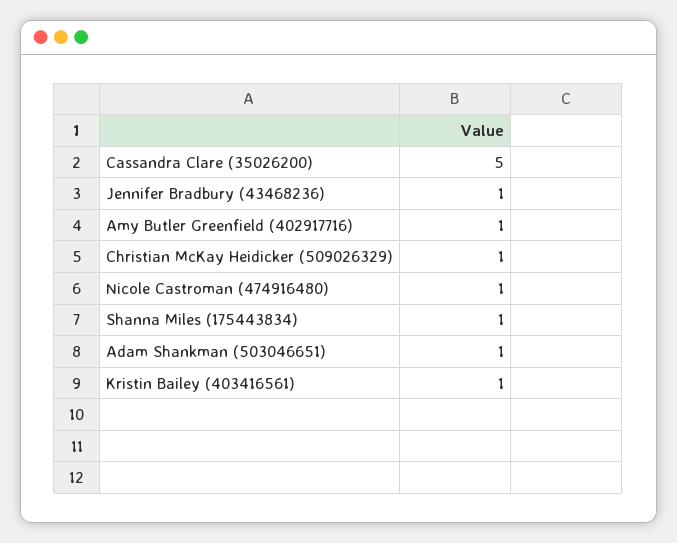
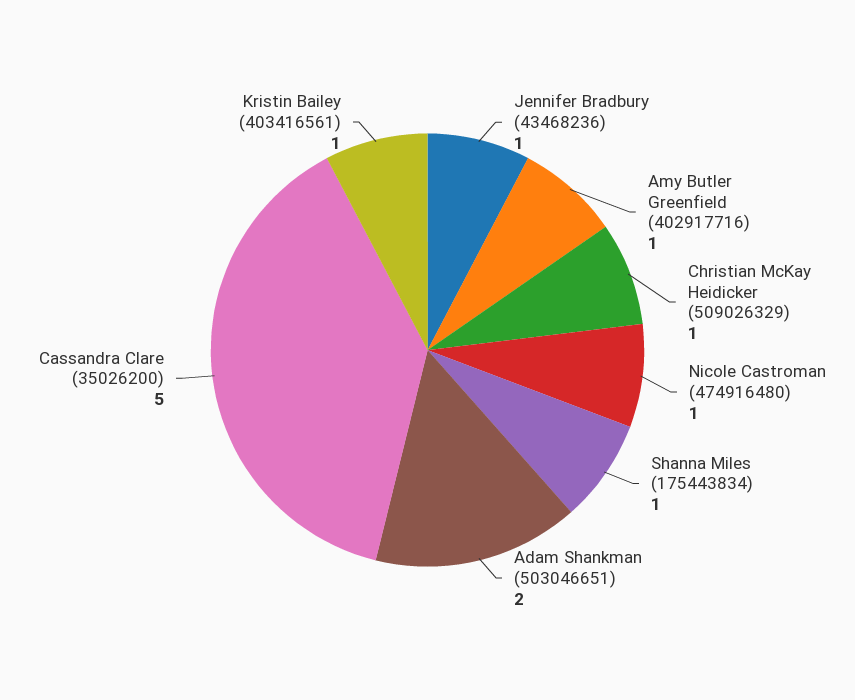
Adam Shankman (503046651): 1 -> 2

